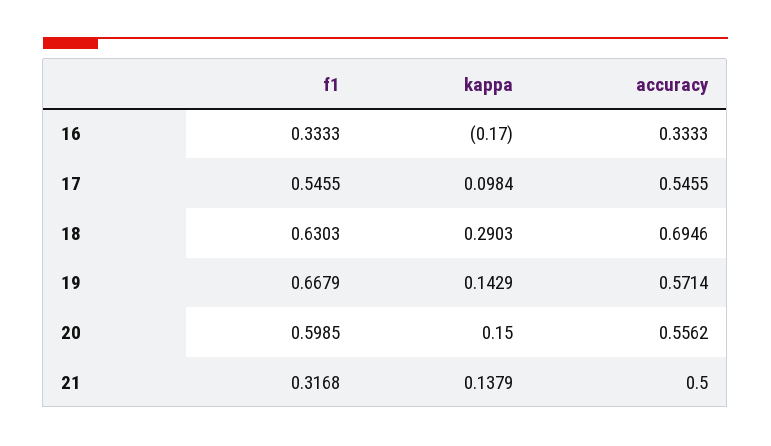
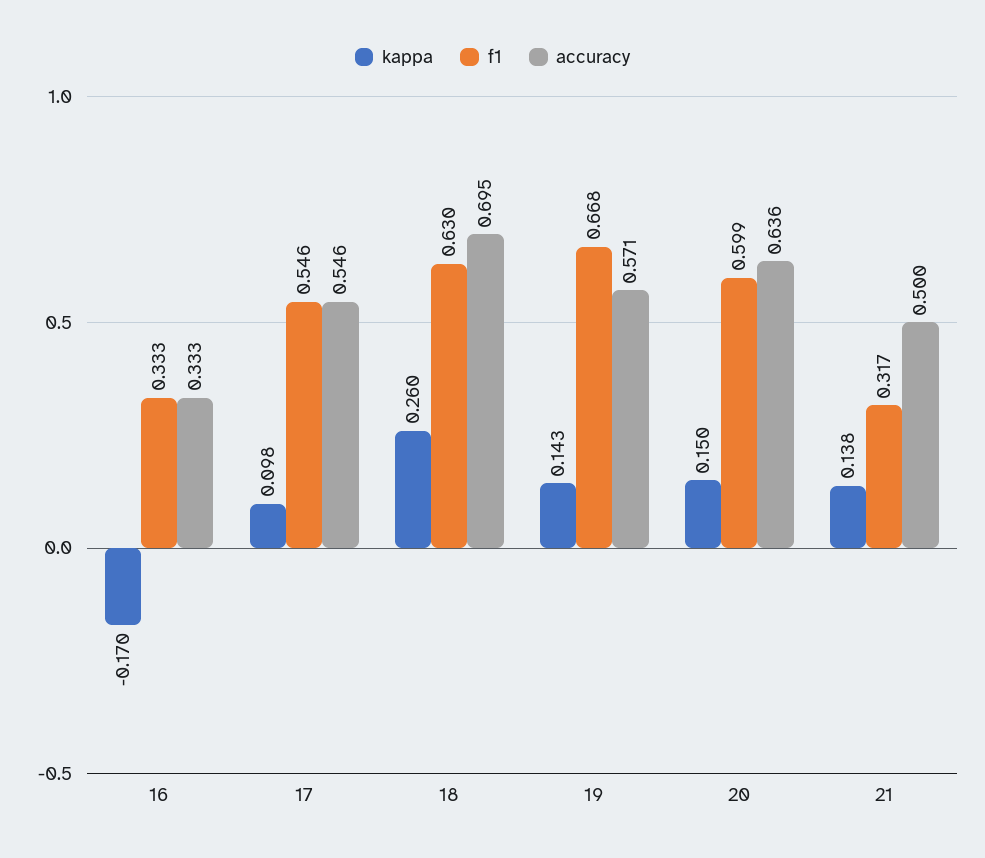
kappa, 18: 0.2903 -> 0.26
accuracy, 20: 0.5562 -> 0.636

